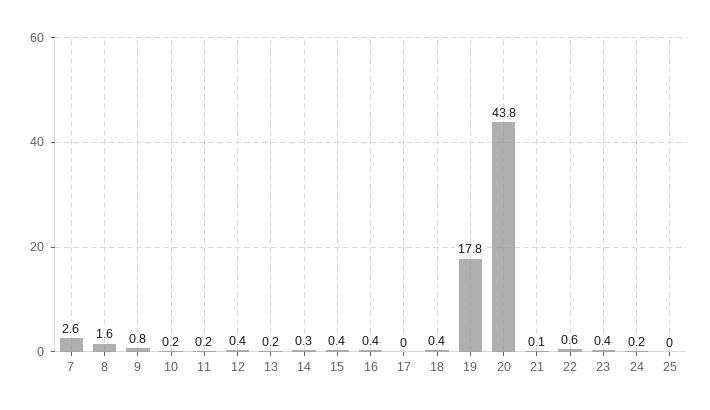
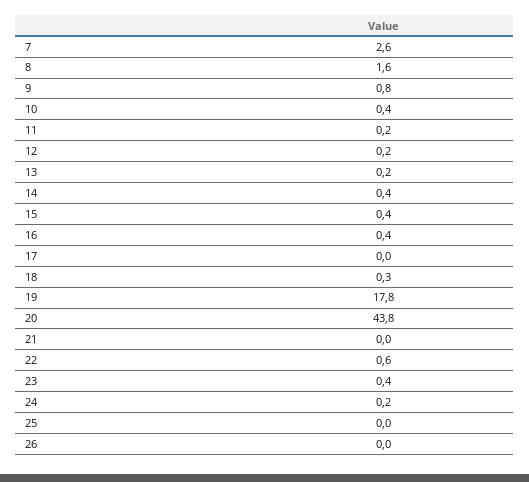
10: 0.2 -> 0.4
12: 0.4 -> 0.2
14: 0.3 -> 0.4
18: 0.4 -> 0.3
21: 0.1 -> 0
26: none -> 0

